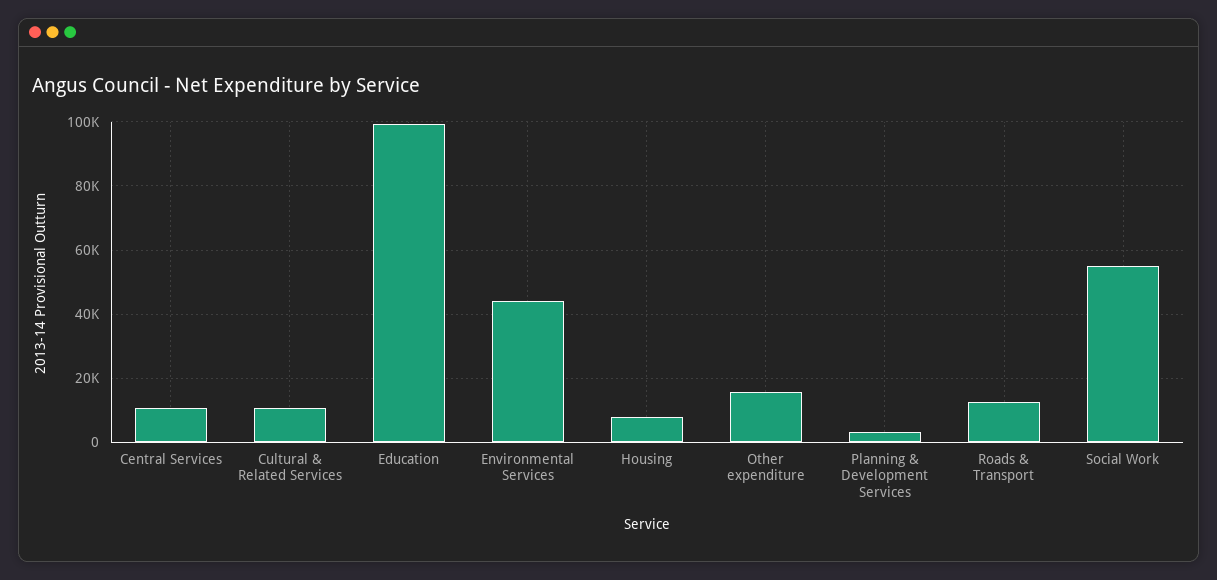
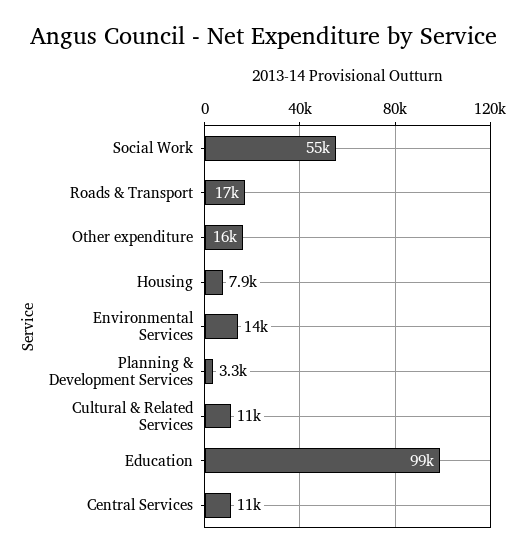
Environmental Services: 44000 -> 14000
Roads & Transport: 12000 -> 17000

